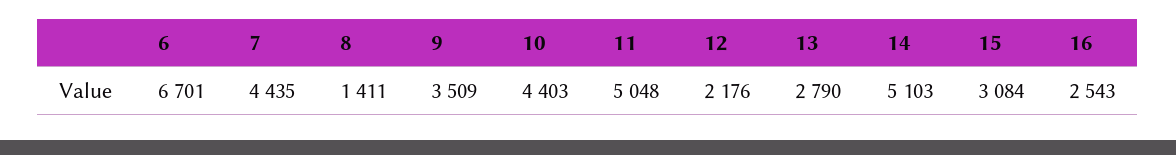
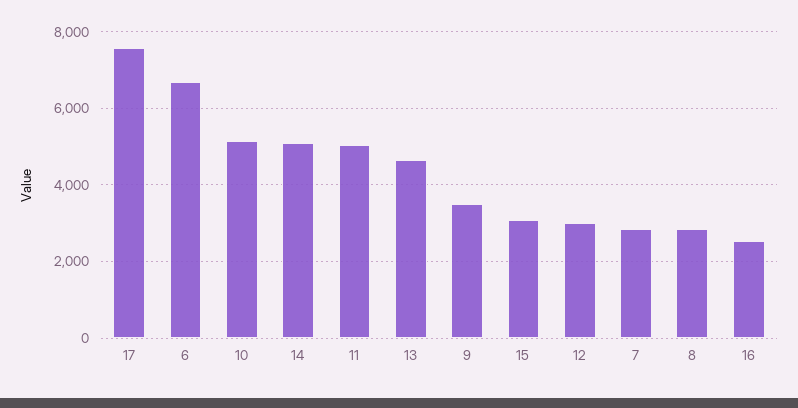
7: 4435 -> 2800
8: 1411 -> 2800
10: 4403 -> 5200
12: 2176 -> 3000
13: 2790 -> 4600
17: none -> 7600

